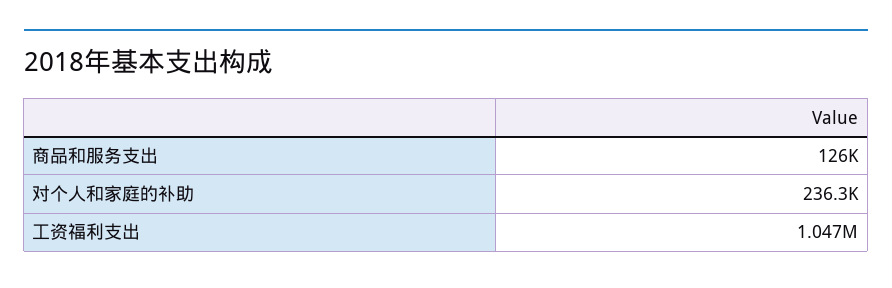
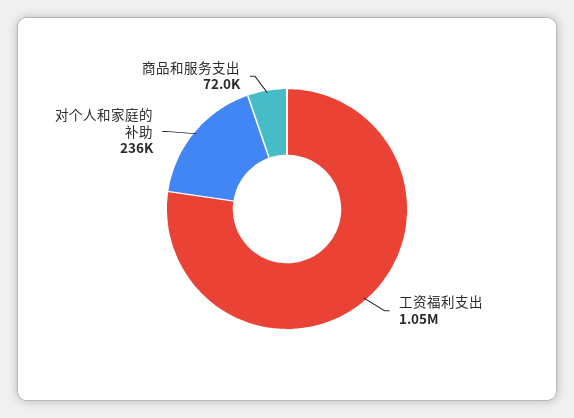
商品和服务支出: 126000 -> 72000

